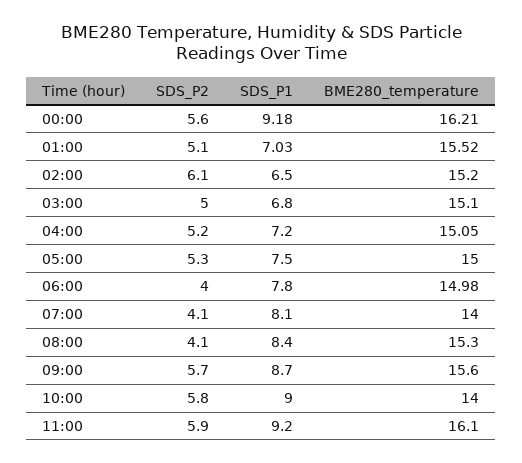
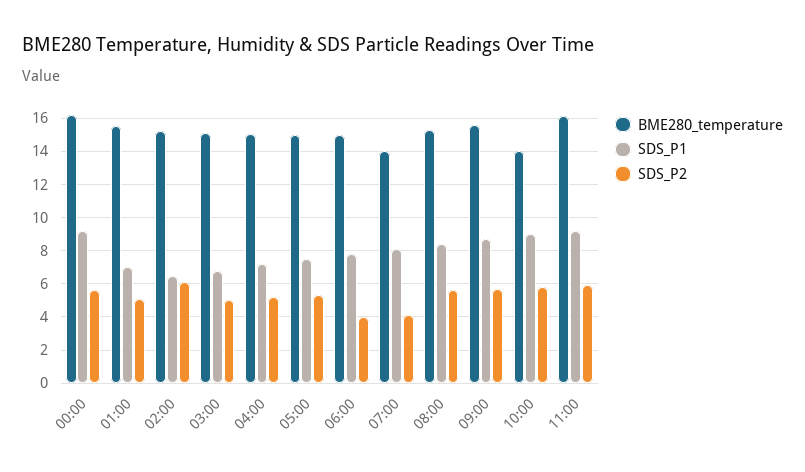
SDS_P2, 08:00: 4.1 -> 5.5

